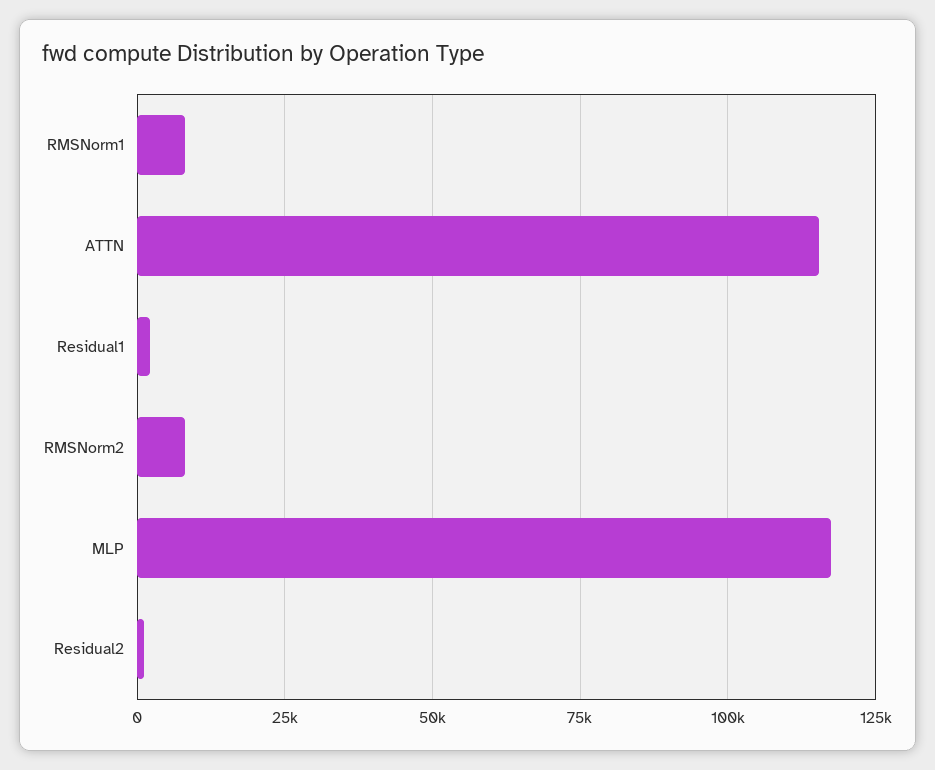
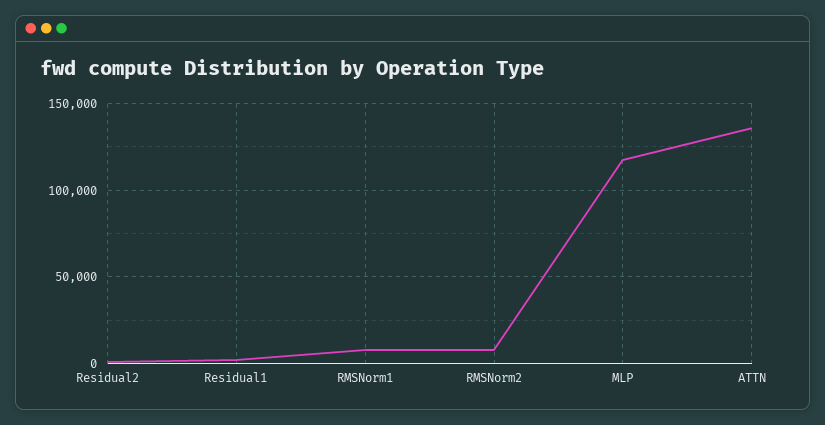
ATTN: 115000 -> 135000

